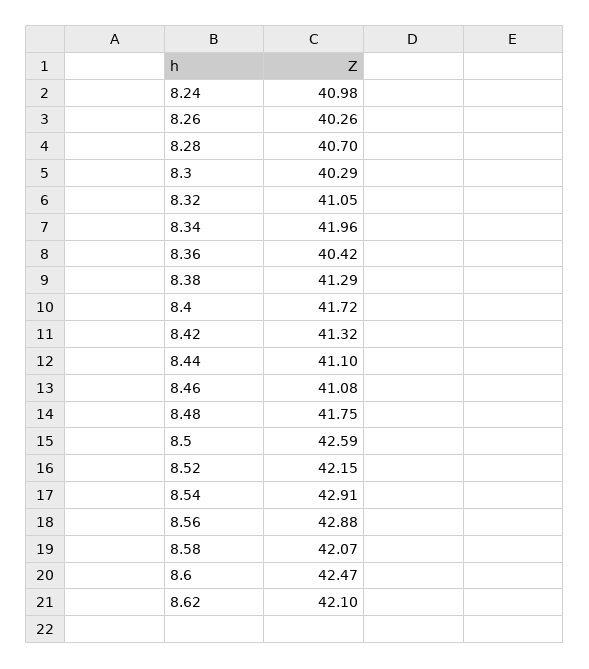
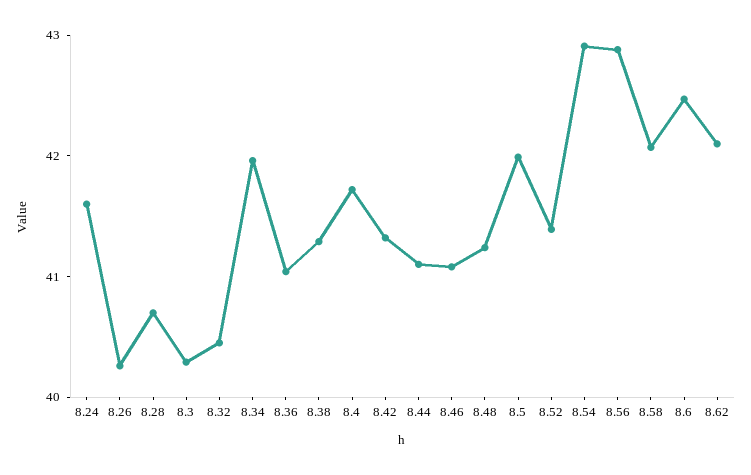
8.24: 40.98 -> 41.6
8.32: 41.05 -> 40.4
8.36: 40.42 -> 41
8.48: 41.75 -> 41.2
8.5: 42.59 -> 42
8.52: 42.15 -> 41.4

